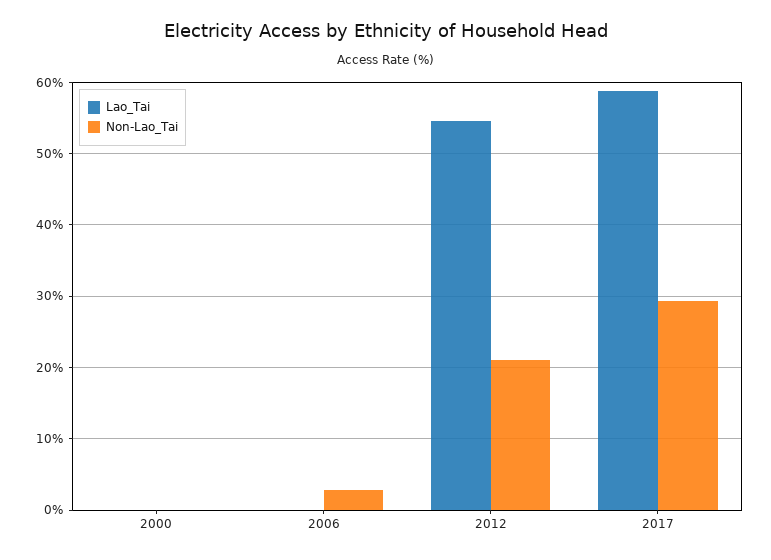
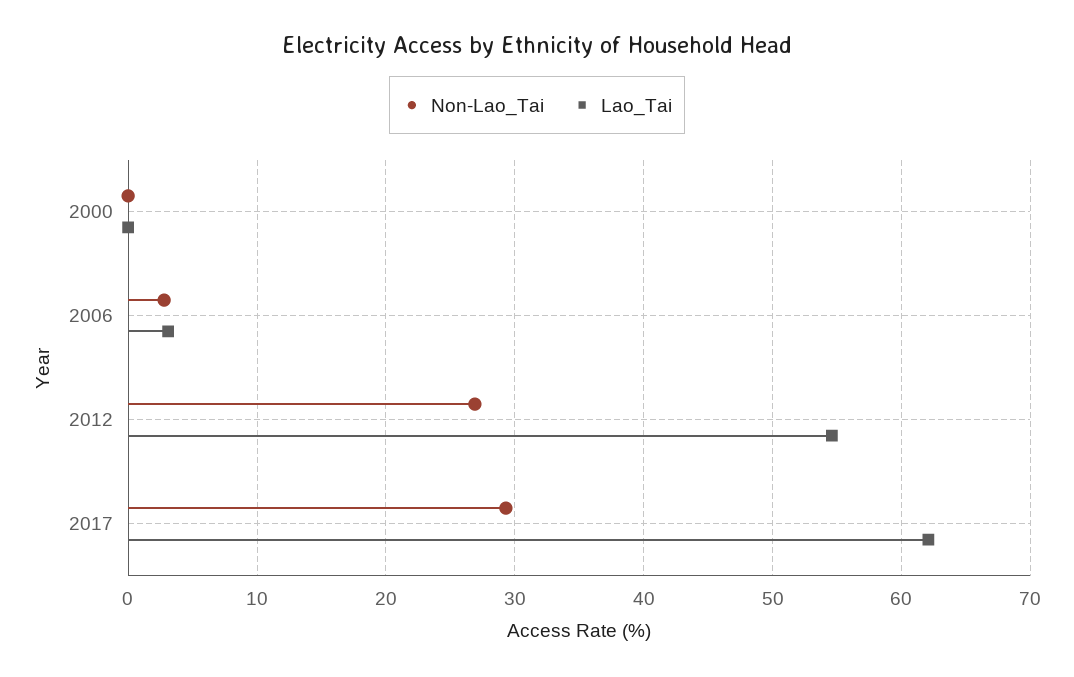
Lao_Tai, 2006: 0 -> 3
Non-Lao_Tai, 2012: 21 -> 27
Lao_Tai, 2017: 59 -> 62

